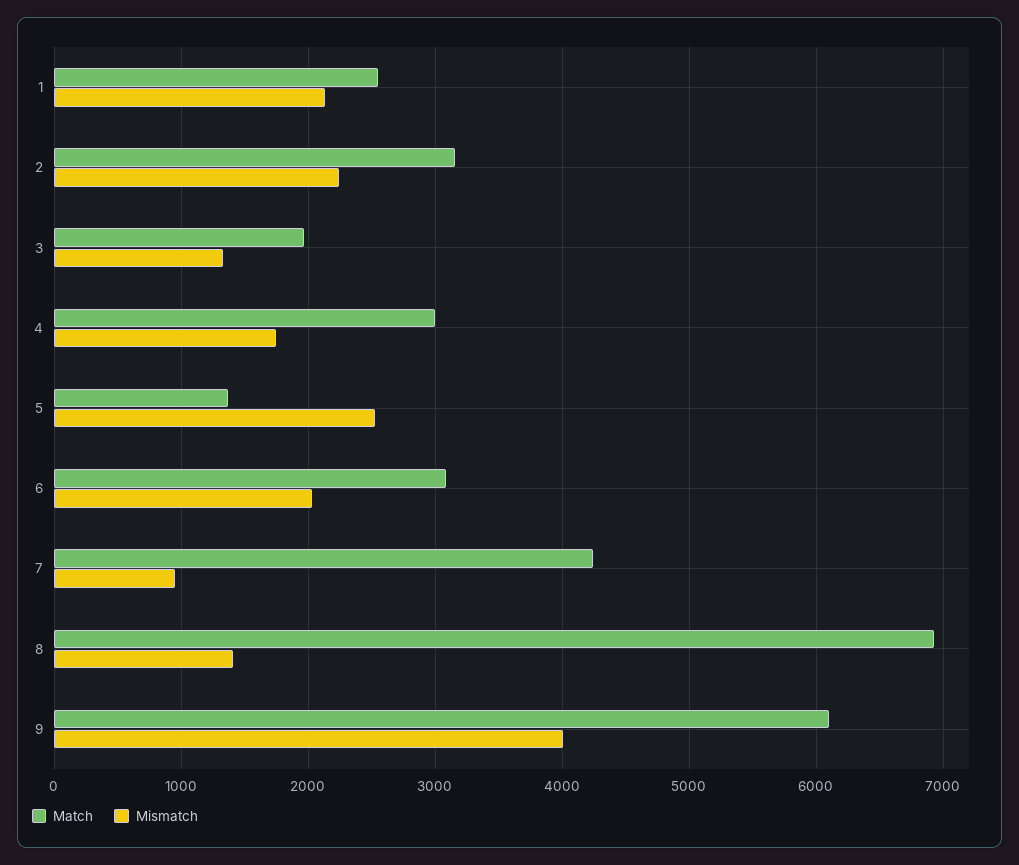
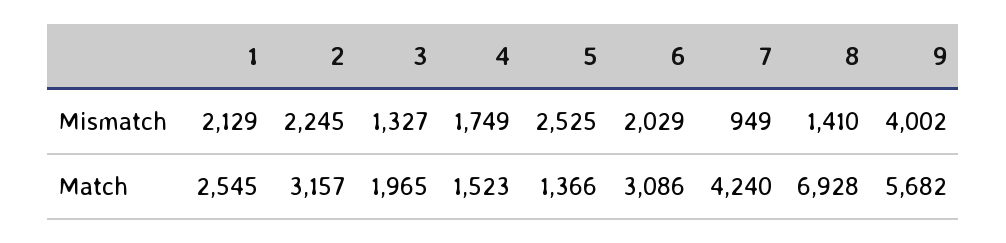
Match, 4: 3000 -> 1523
Match, 9: 6100 -> 5682

